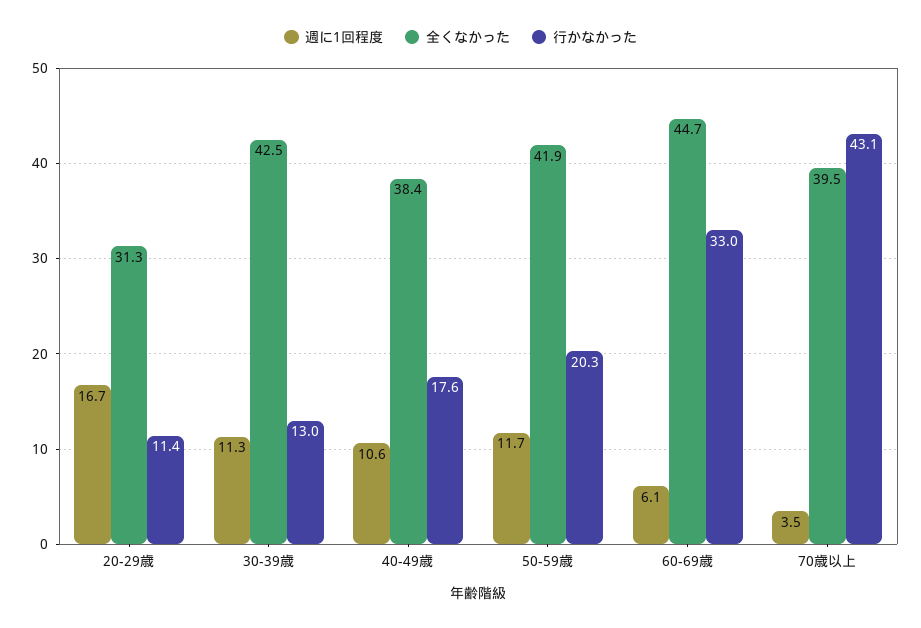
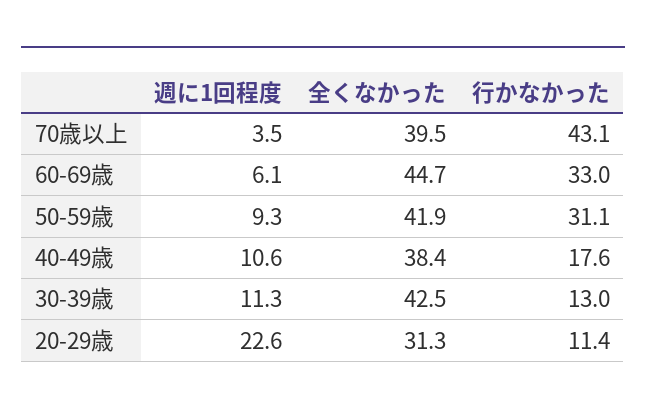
週に1回程度, 20-29歳: 16.7 -> 22.6
週に1回程度, 50-59歳: 11.7 -> 9.3
行かなかった, 50-59歳: 20.3 -> 31.1

